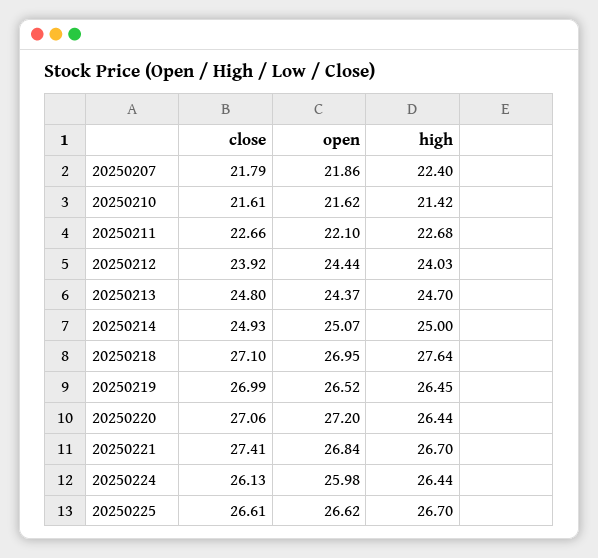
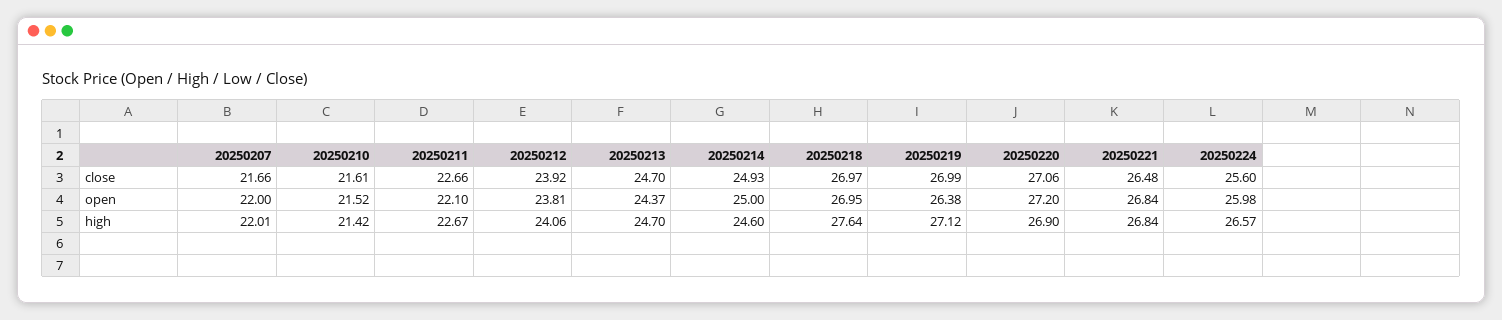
close, 20250207: 21.79 -> 21.66
open, 20250207: 21.86 -> 22
high, 20250207: 22.4 -> 22.01
open, 20250210: 21.62 -> 21.52
high, 20250211: 22.68 -> 22.67
open, 20250212: 24.44 -> 23.81
high, 20250212: 24.03 -> 24.06
close, 20250213: 24.8 -> 24.7
open, 20250214: 25.07 -> 25
high, 20250214: 25 -> 24.6
close, 20250218: 27.1 -> 26.97
open, 20250219: 26.52 -> 26.38
high, 20250219: 26.45 -> 27.12
high, 20250220: 26.44 -> 26.9
close, 20250221: 27.41 -> 26.48
high, 20250221: 26.7 -> 26.84
close, 20250224: 26.13 -> 25.6
high, 20250224: 26.44 -> 26.57
close, 20250225: 26.61 -> none
open, 20250225: 26.62 -> none
high, 20250225: 26.7 -> none

